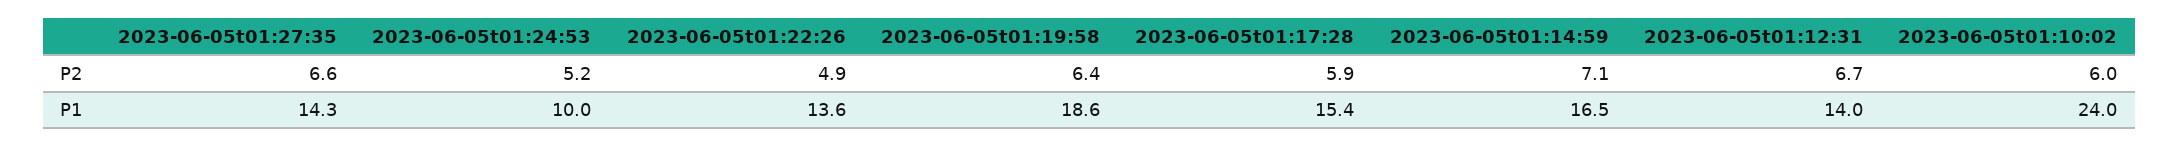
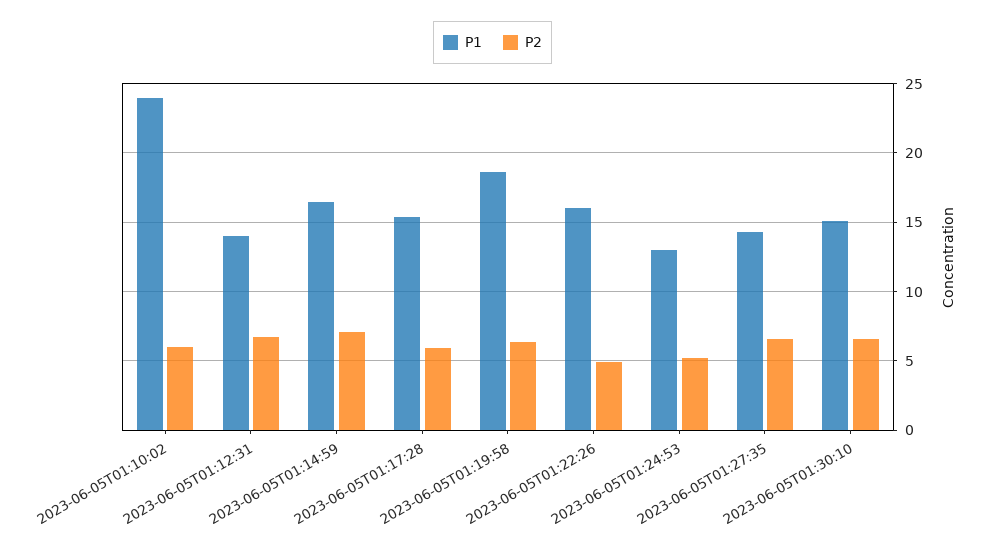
P1, 2023-06-05t01:24:53: 10 -> 13
P1, 2023-06-05t01:22:26: 13.6 -> 16
P1, 2023-06-05T01:30:10: none -> 15
P2, 2023-06-05T01:30:10: none -> 6.5

